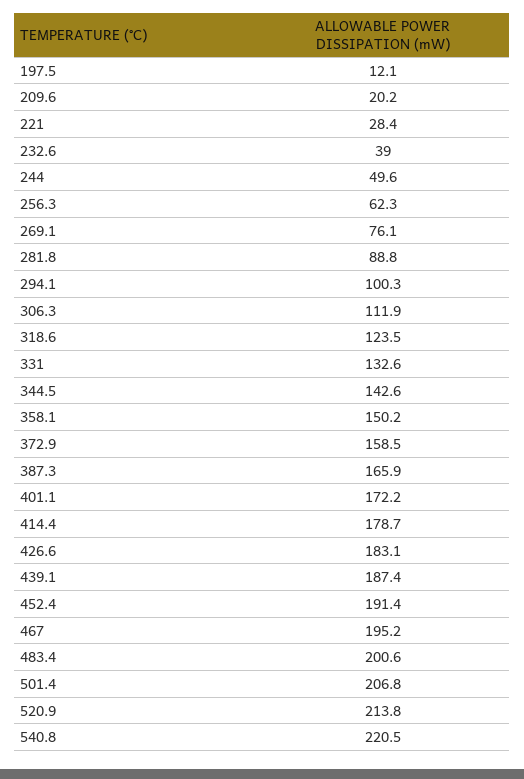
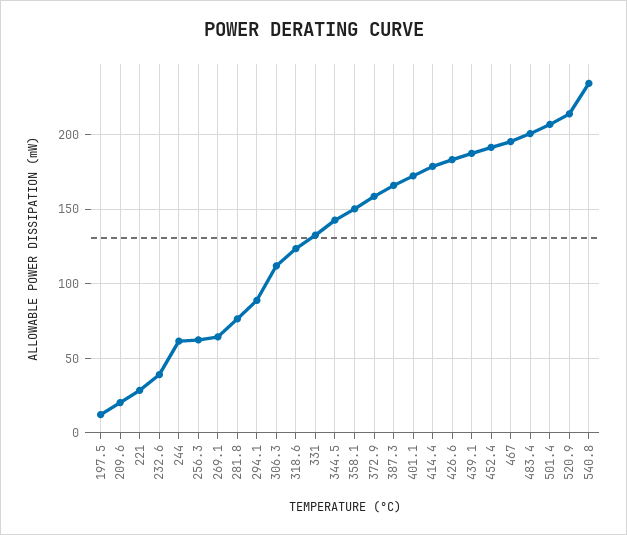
244: 49.6 -> 60
269.1: 76.1 -> 65
281.8: 88.8 -> 75
294.1: 100.3 -> 90
540.8: 220.5 -> 235

